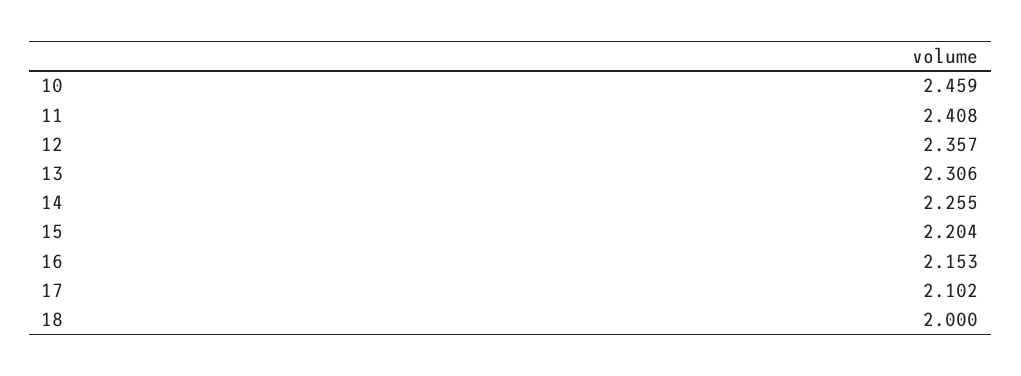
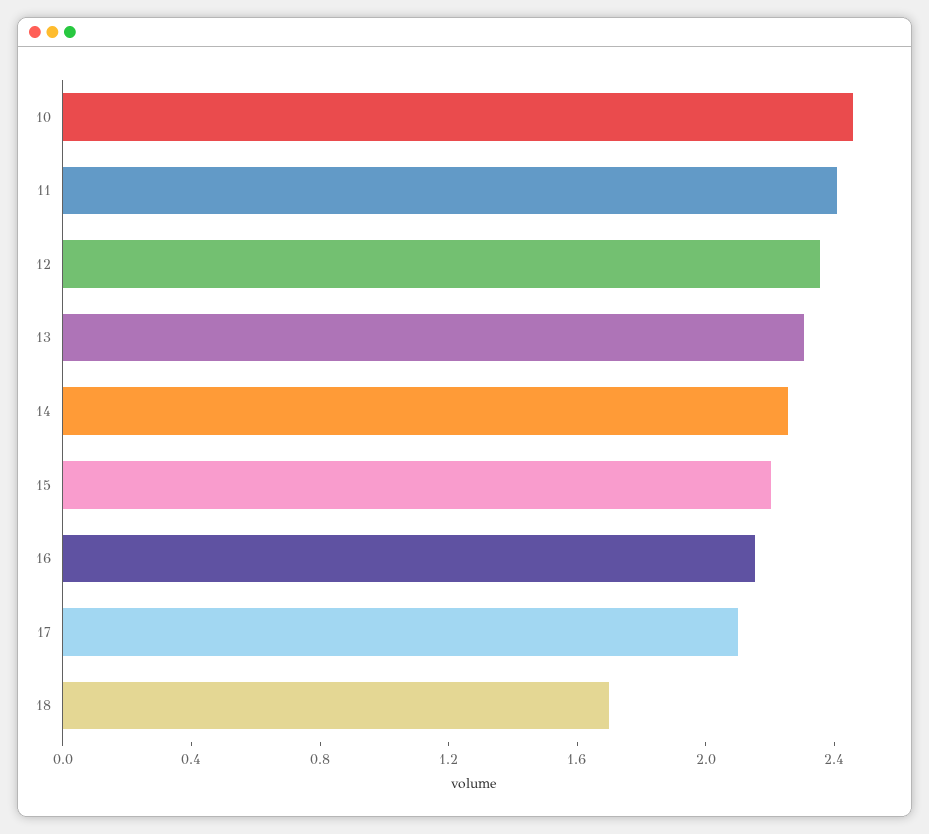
18: 2 -> 1.7

